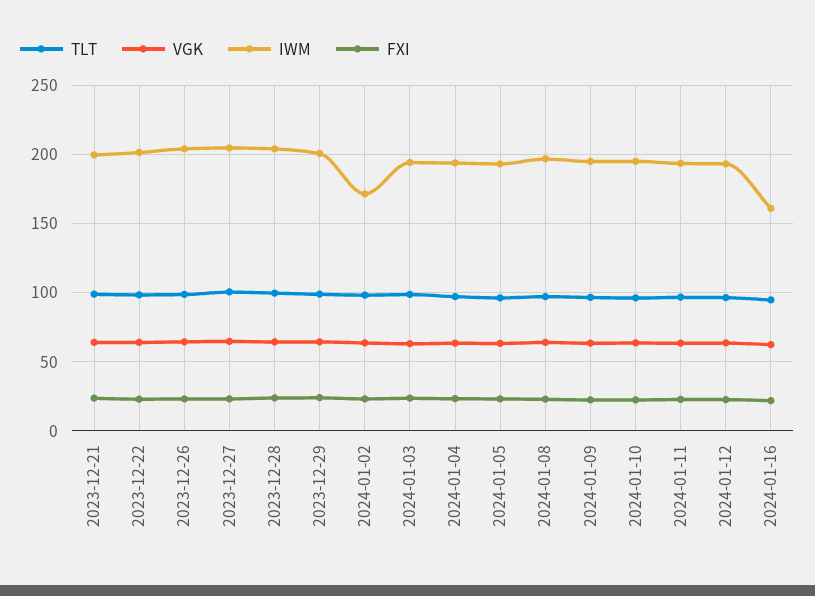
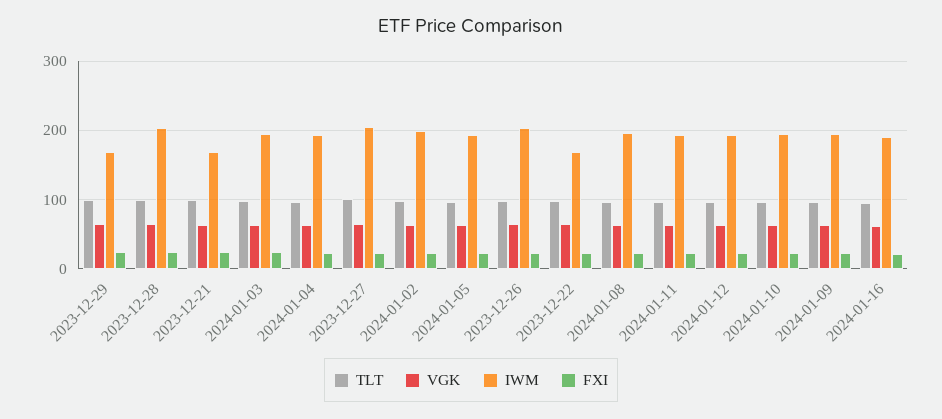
IWM, 2023-12-21: 200 -> 170
IWM, 2023-12-22: 200 -> 170
IWM, 2023-12-29: 200 -> 170
IWM, 2024-01-02: 170 -> 200
IWM, 2024-01-16: 160 -> 190

